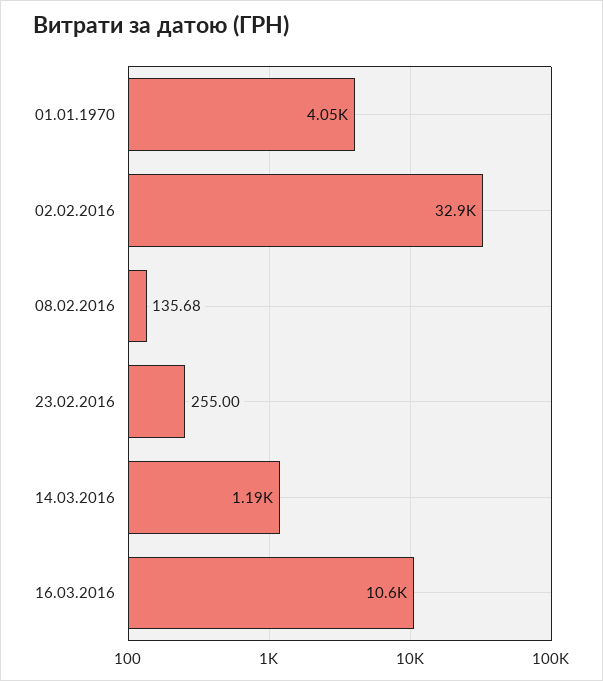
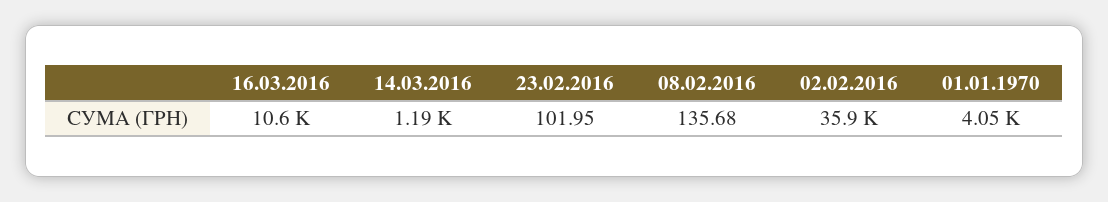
02.02.2016: 32900 -> 35900
23.02.2016: 255 -> 101.95

